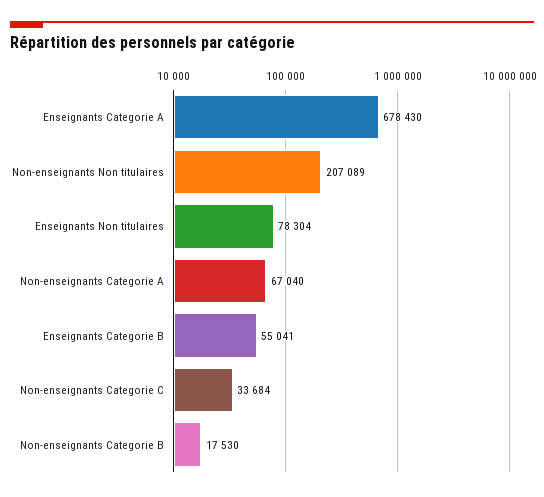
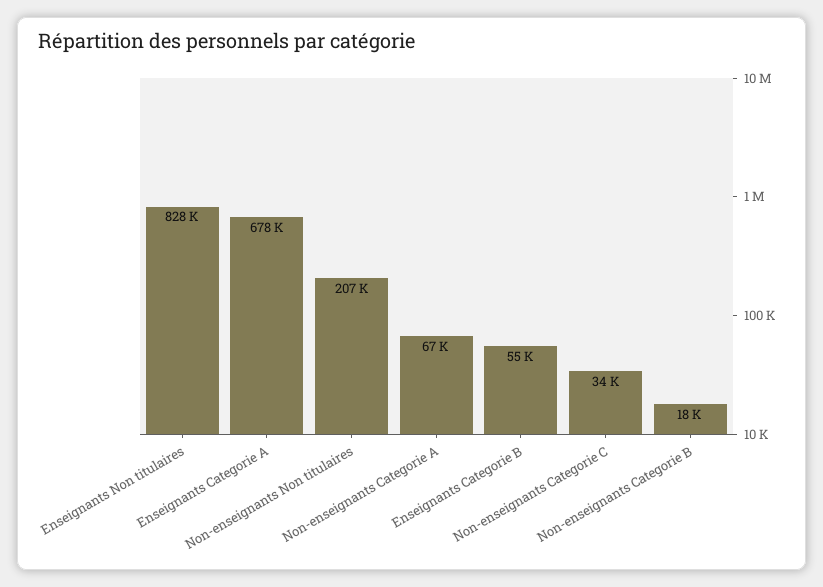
Enseignants Non titulaires: 78304 -> 828000

